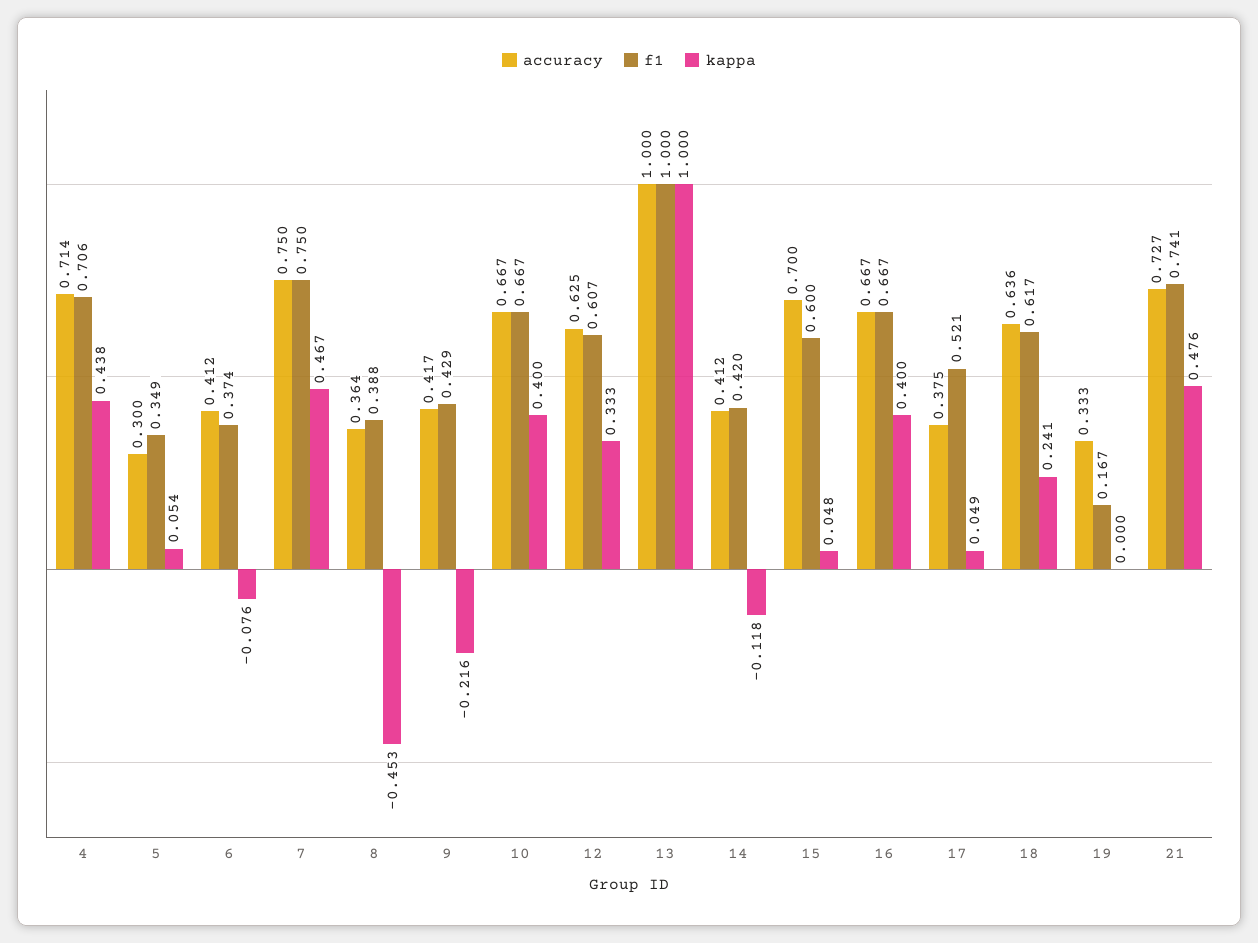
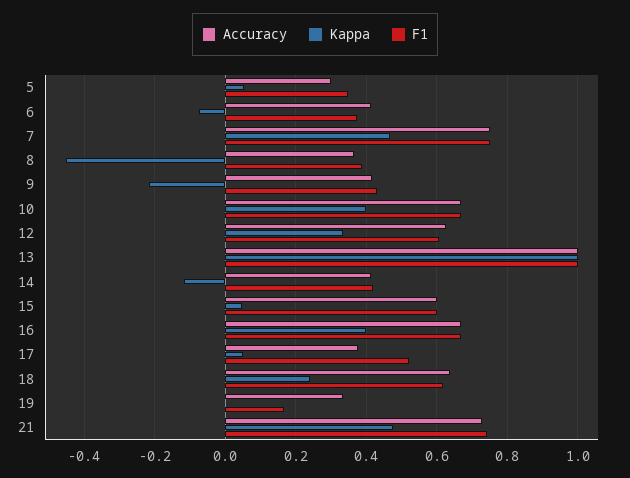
accuracy, 4: 0.714 -> none
f1, 4: 0.706 -> none
kappa, 4: 0.438 -> none
accuracy, 15: 0.7 -> 0.6

